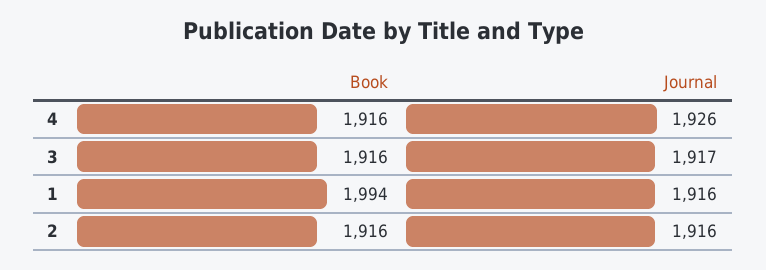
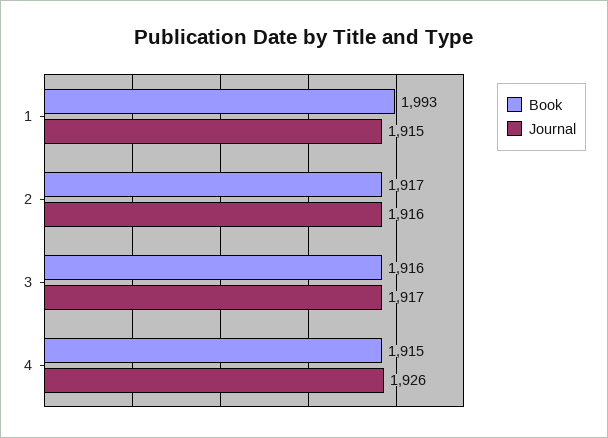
Book, 4: 1916 -> 1915
Book, 1: 1994 -> 1993
Journal, 1: 1916 -> 1915
Book, 2: 1916 -> 1917

